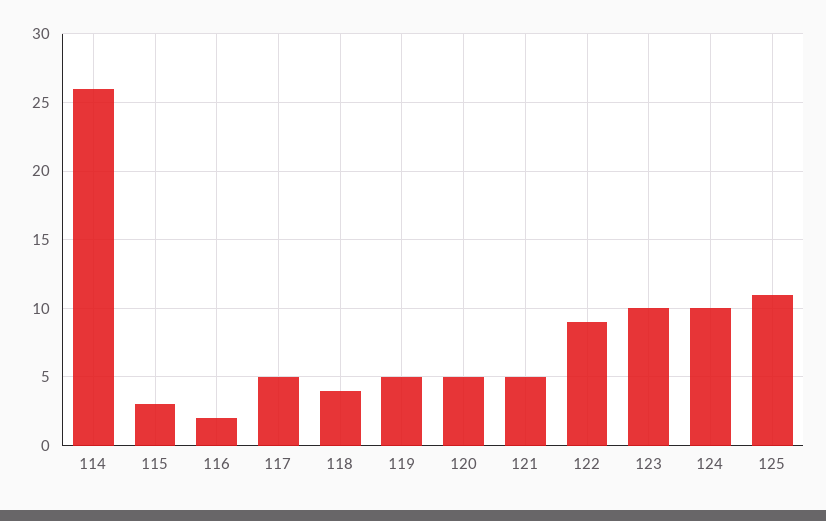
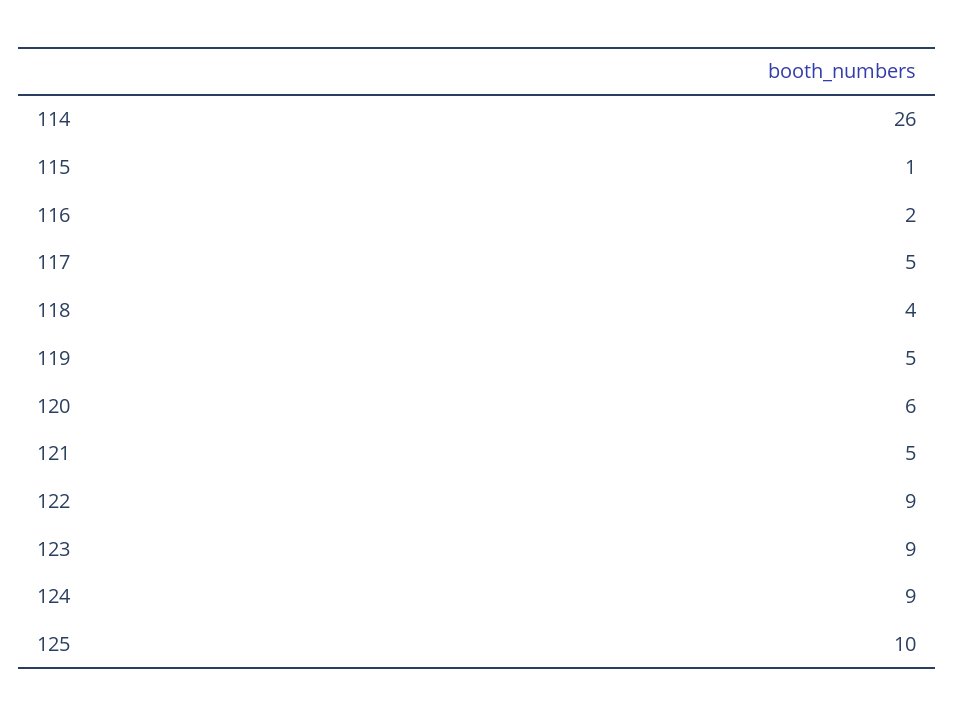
115: 3 -> 1
120: 5 -> 6
123: 10 -> 9
124: 10 -> 9
125: 11 -> 10

